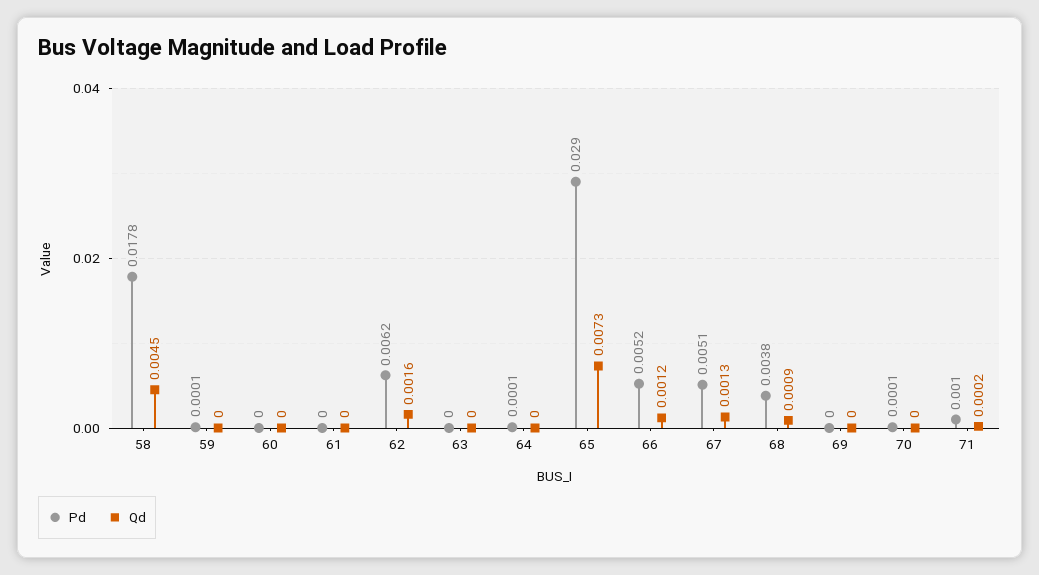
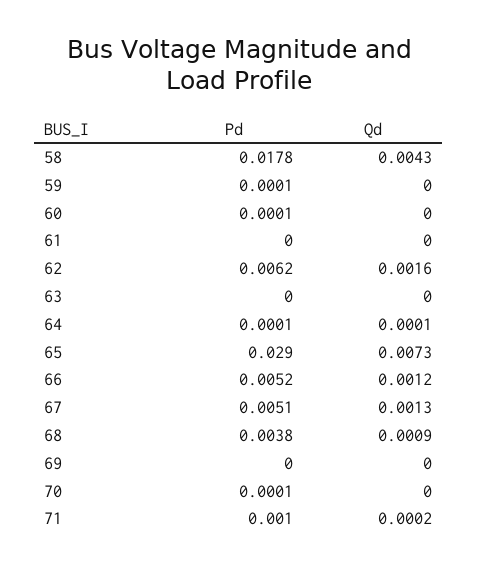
Qd, 58: 0.0045 -> 0.0043
Pd, 60: 0 -> 0.0001
Qd, 64: 0 -> 0.0001

